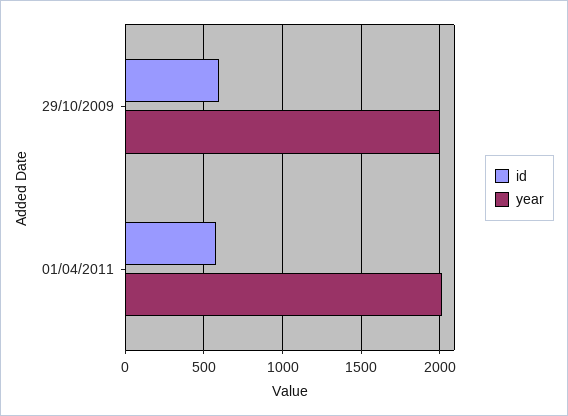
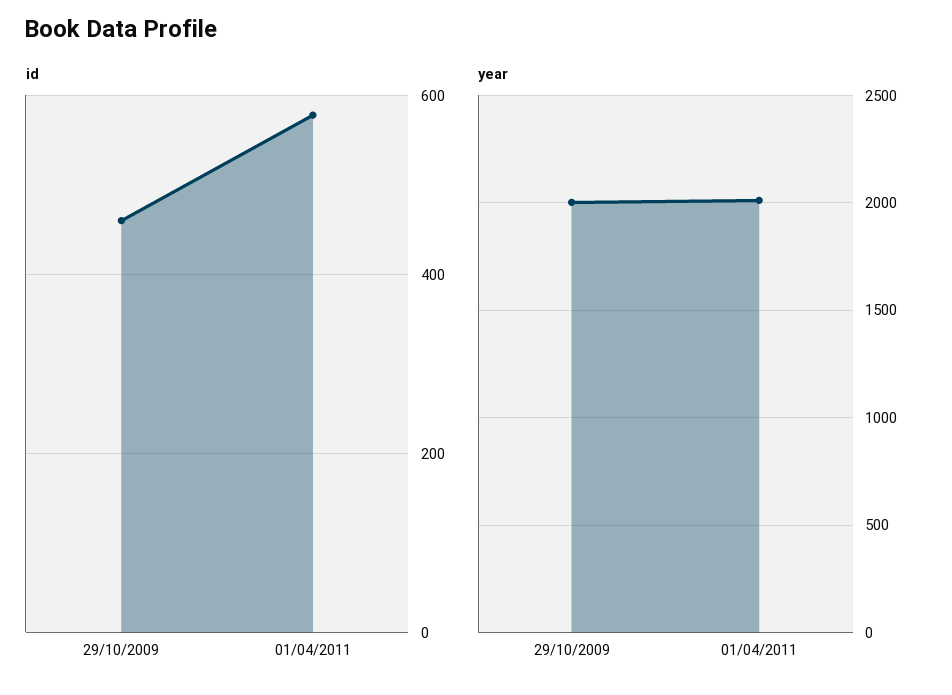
id, 29/10/2009: 600 -> 460

